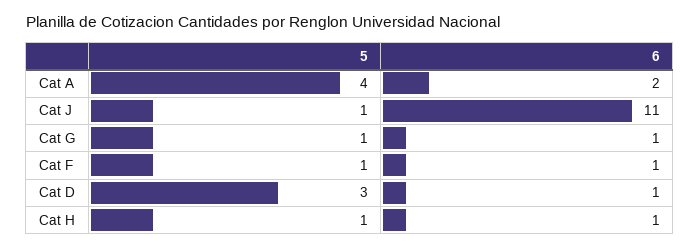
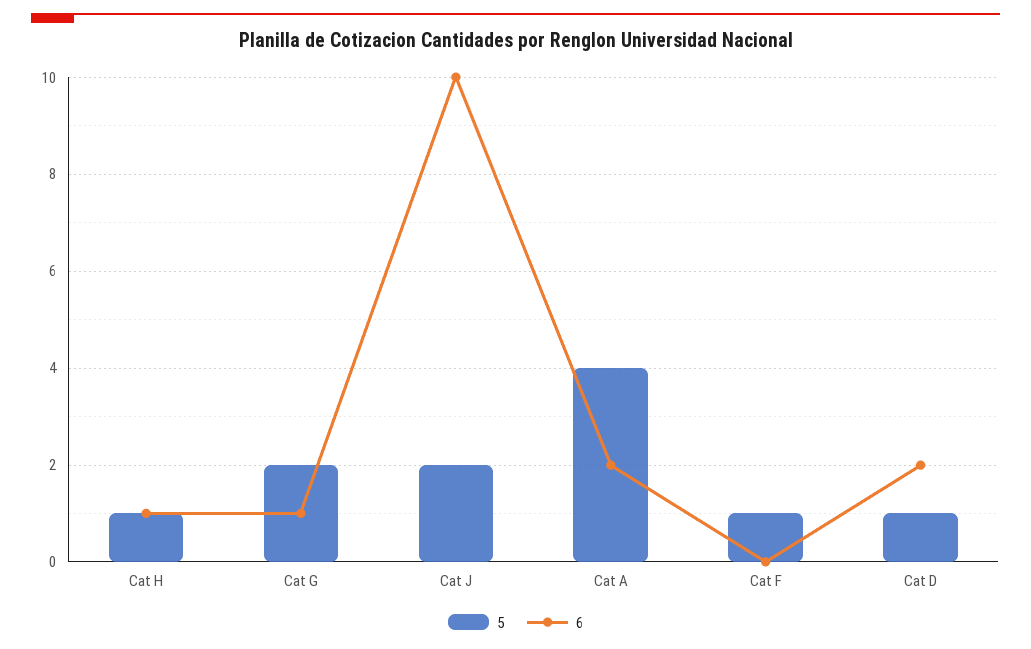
5, Cat J: 1 -> 2
6, Cat J: 11 -> 10
5, Cat G: 1 -> 2
6, Cat F: 1 -> 0
5, Cat D: 3 -> 1
6, Cat D: 1 -> 2

